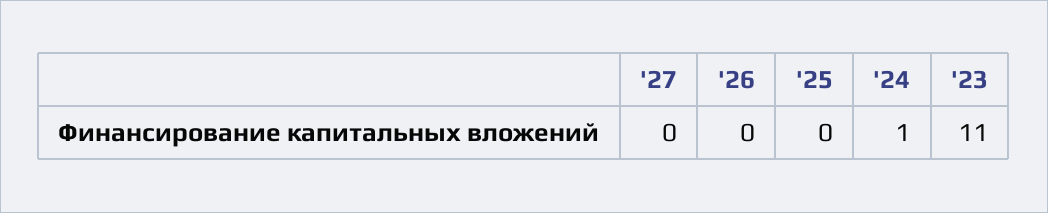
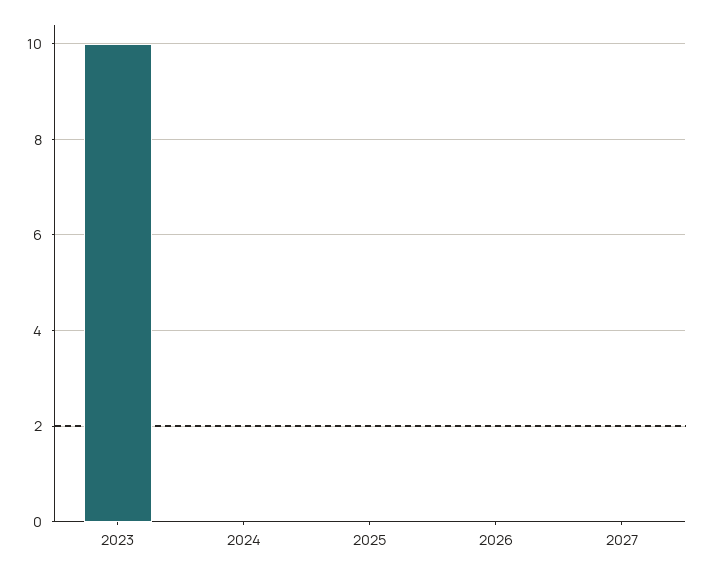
'24: 1 -> 0
'23: 11 -> 10

